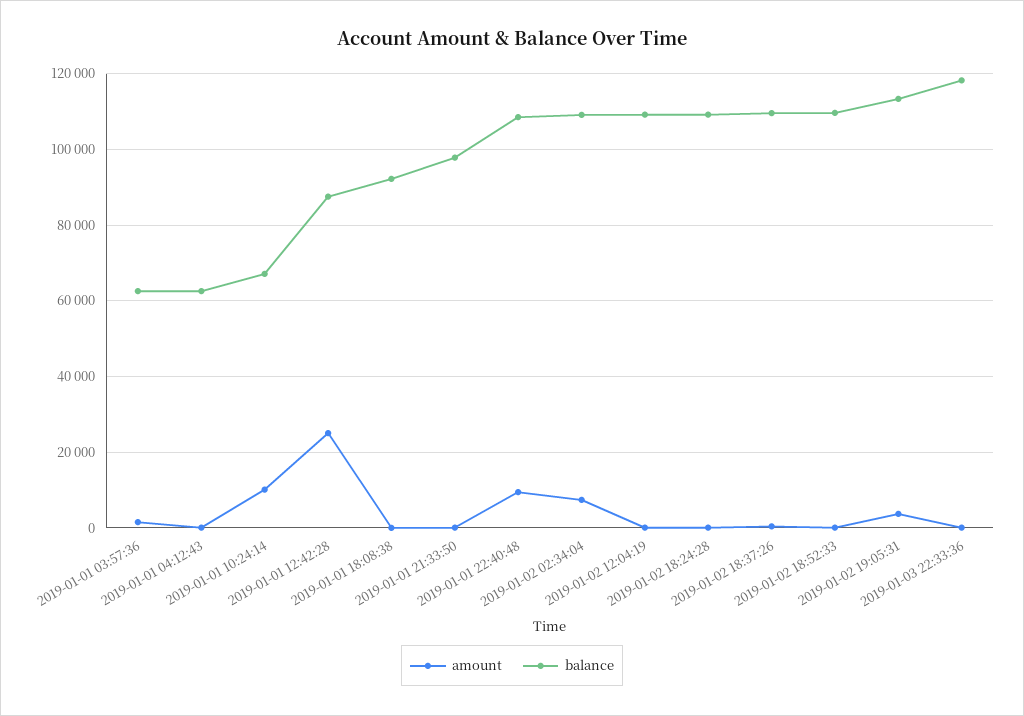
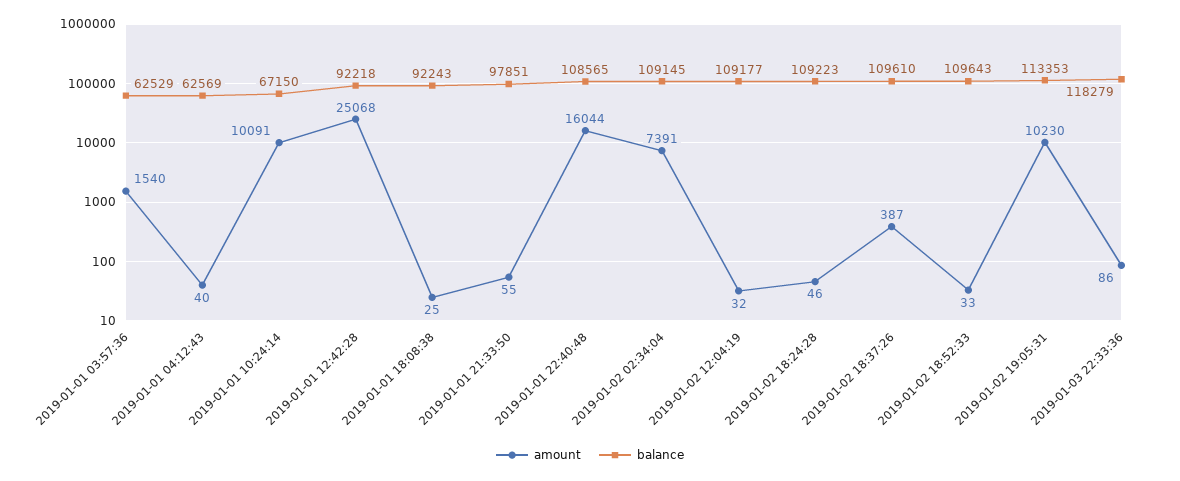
balance, 2019-01-01 12:42:28: 88000 -> 92218
amount, 2019-01-01 22:40:48: 10000 -> 16044
amount, 2019-01-02 19:05:31: 4000 -> 10230

